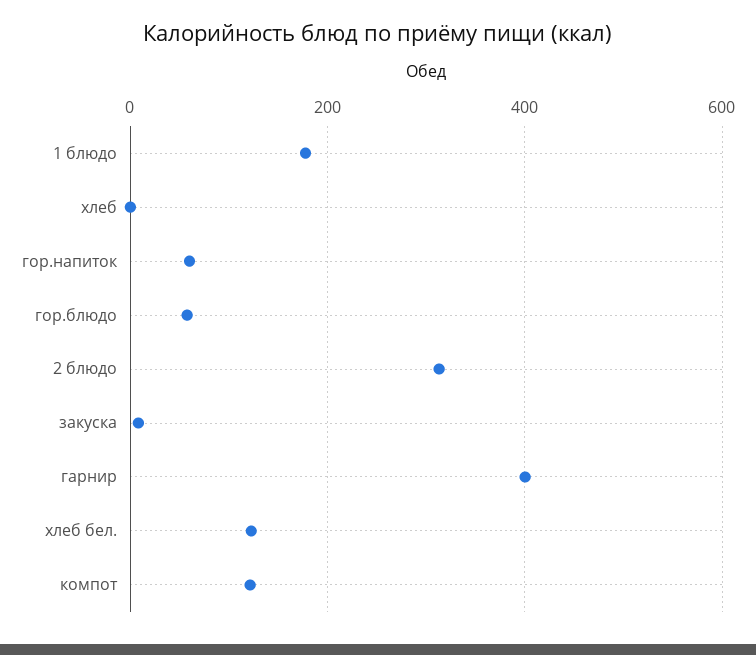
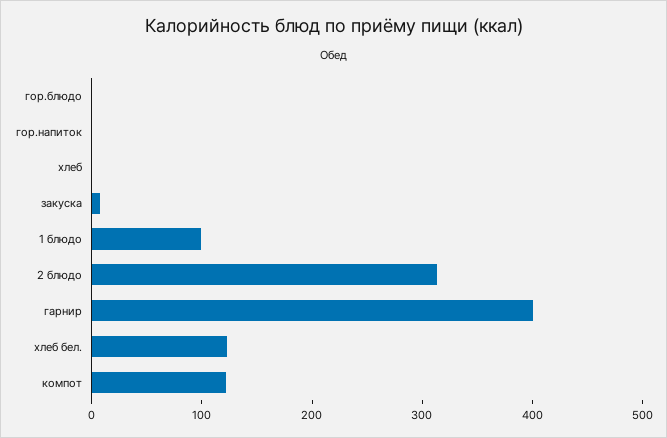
1 блюдо: 180 -> 100
гор.напиток: 60 -> 0
гор.блюдо: 60 -> 0

